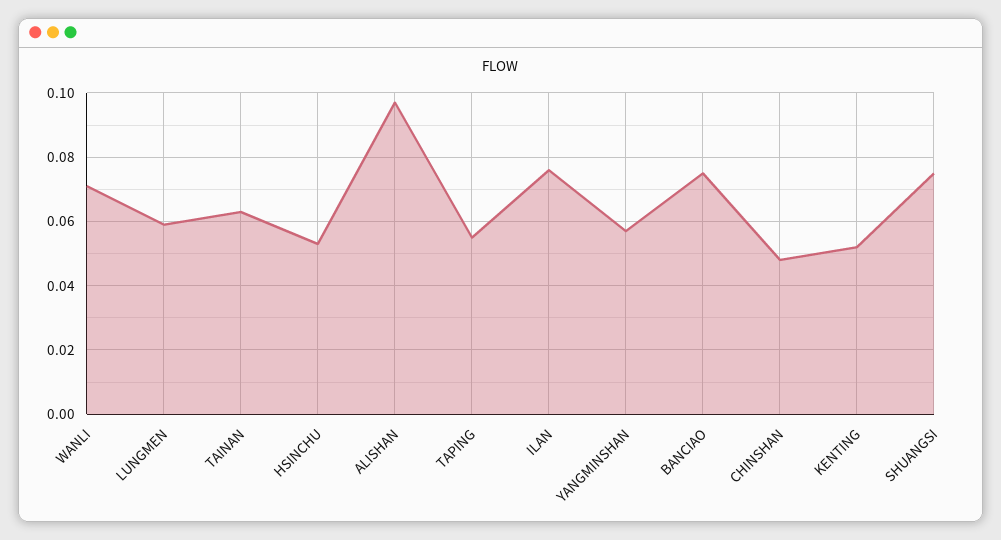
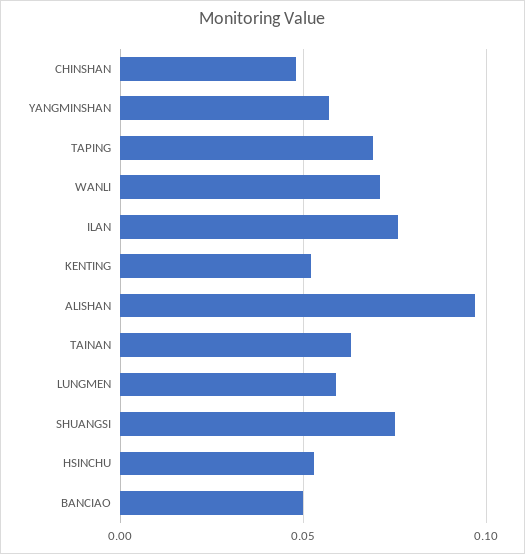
TAPING: 0.055 -> 0.07
BANCIAO: 0.075 -> 0.05

